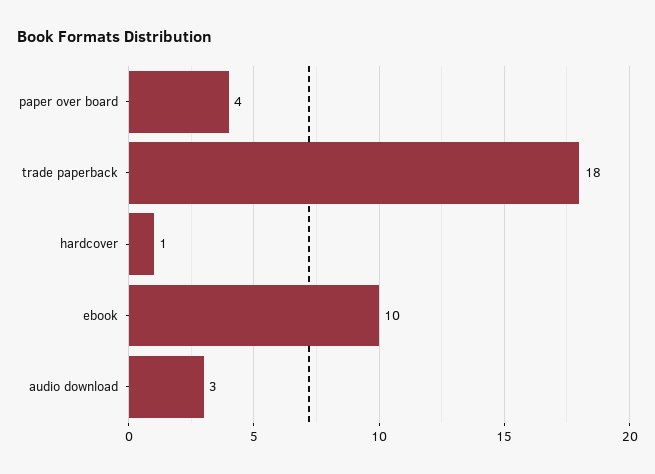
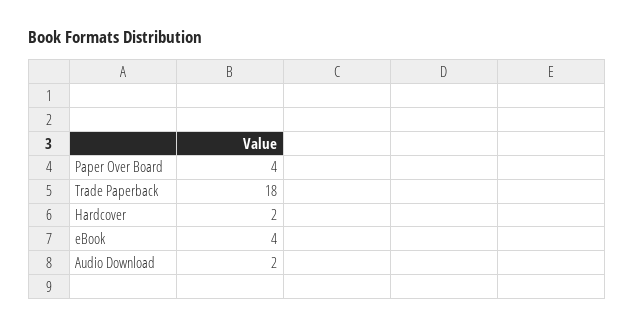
hardcover: 1 -> 2
ebook: 10 -> 4
audio download: 3 -> 2

